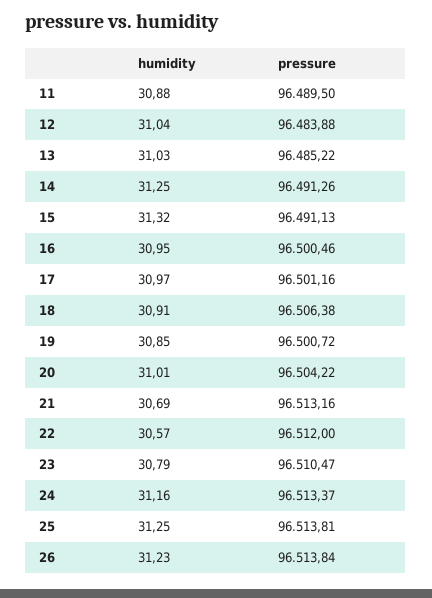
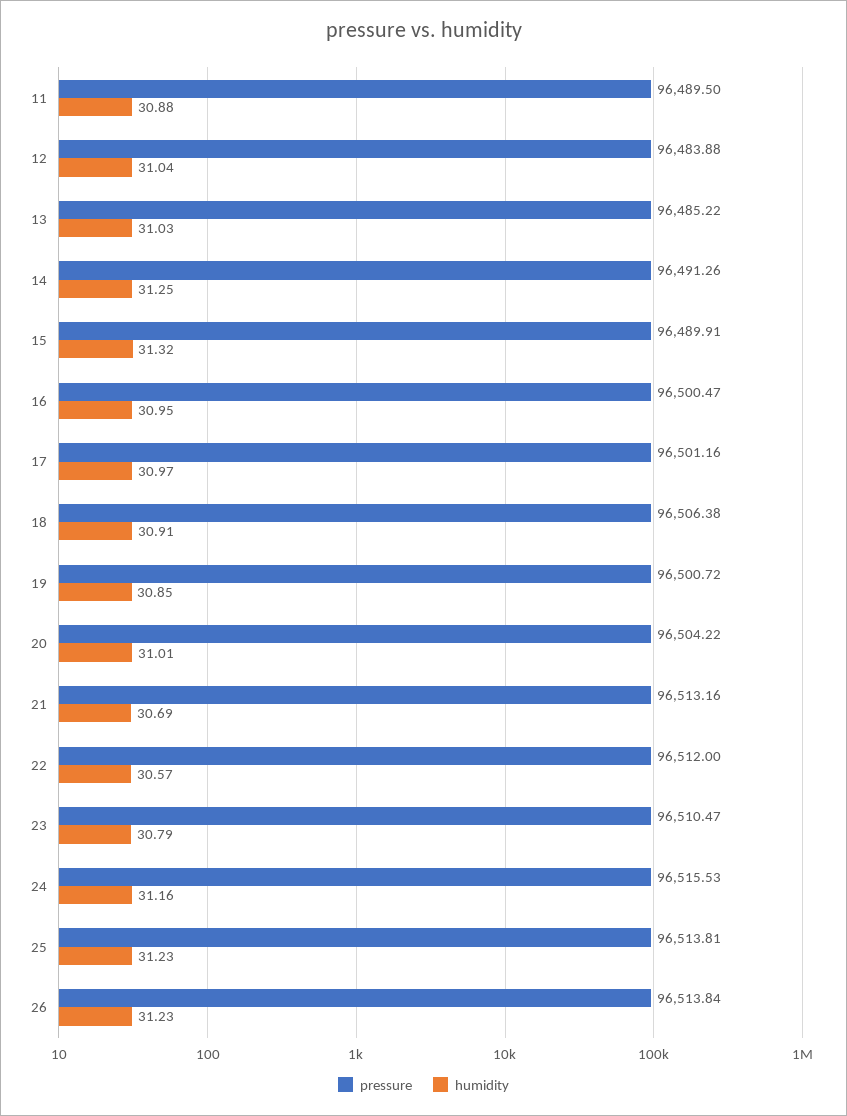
pressure, 15: 96491.13 -> 96489.91
pressure, 16: 96500.46 -> 96500.47
pressure, 24: 96513.37 -> 96515.53
humidity, 25: 31.25 -> 31.23

